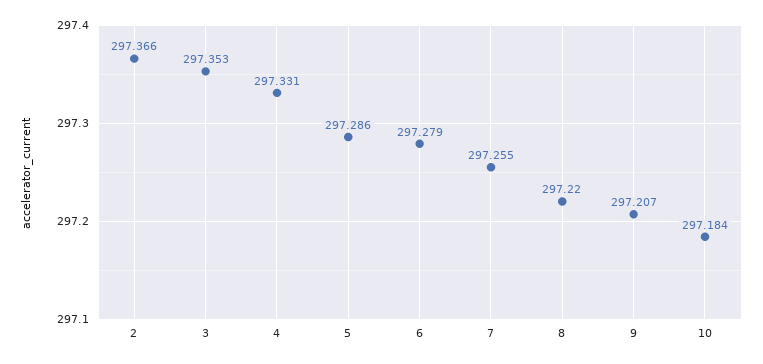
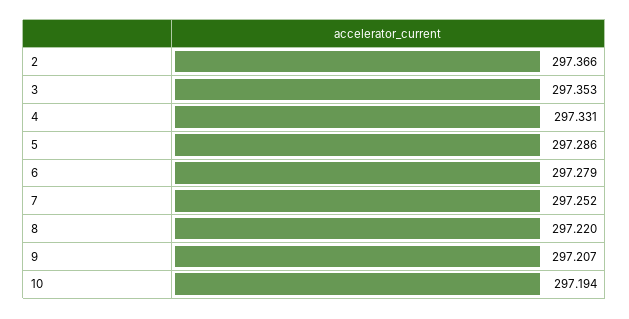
7: 297.255 -> 297.252
10: 297.184 -> 297.194

